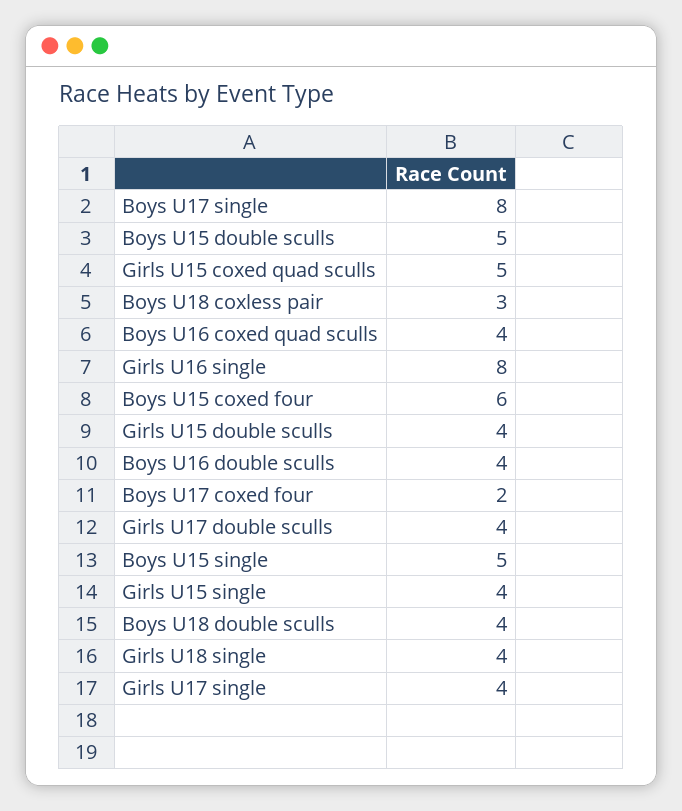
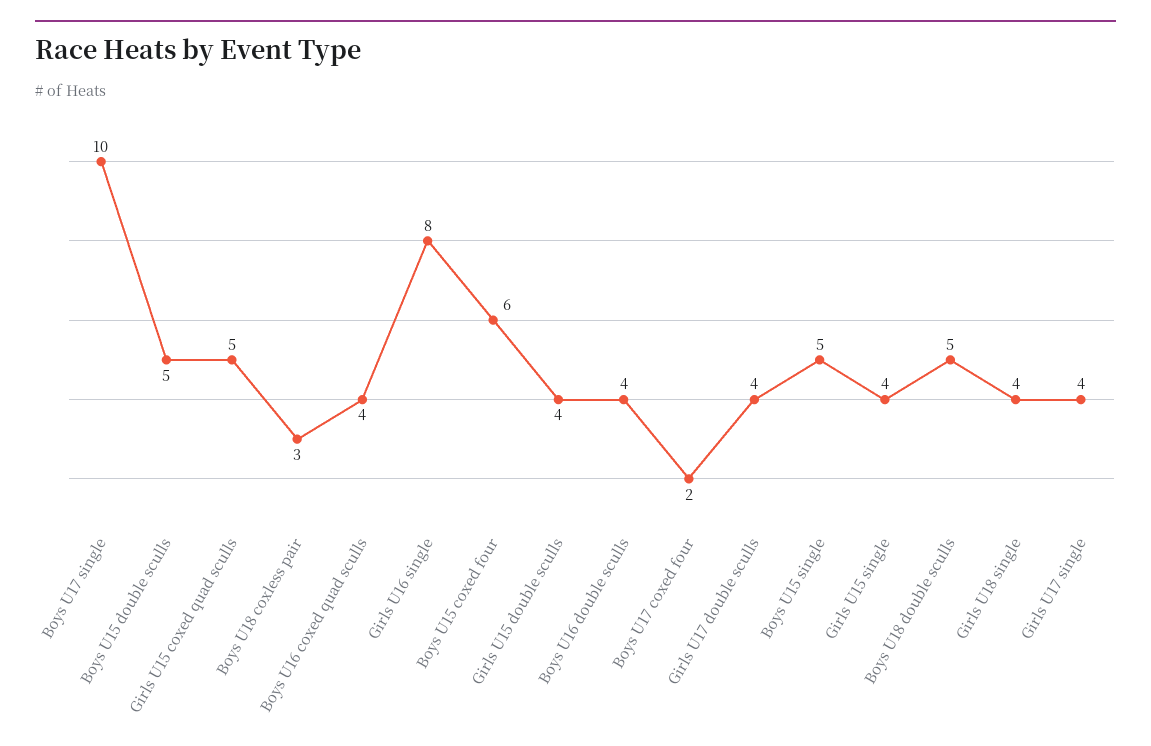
Boys U17 single: 8 -> 10
Boys U18 double sculls: 4 -> 5

